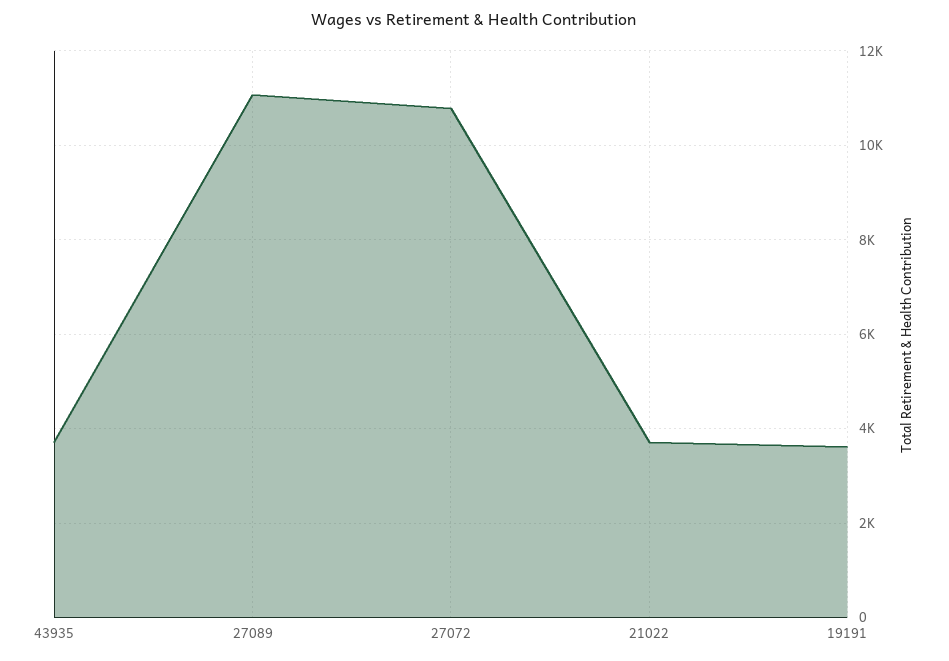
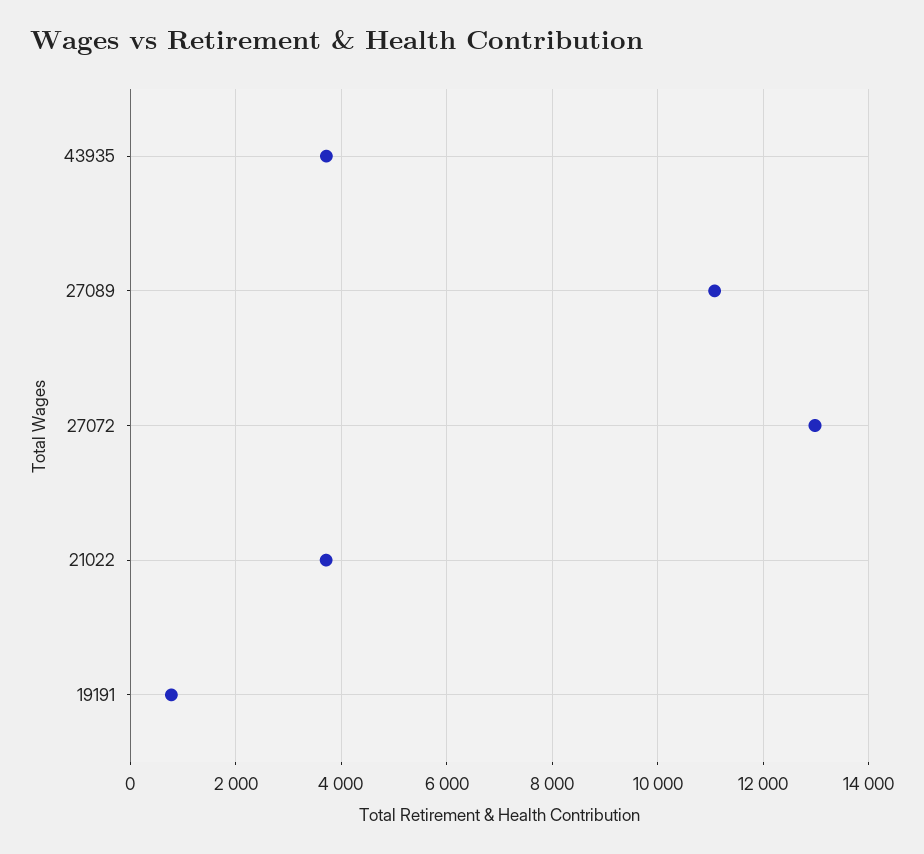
27072: 10800 -> 13000
19191: 3600 -> 800

